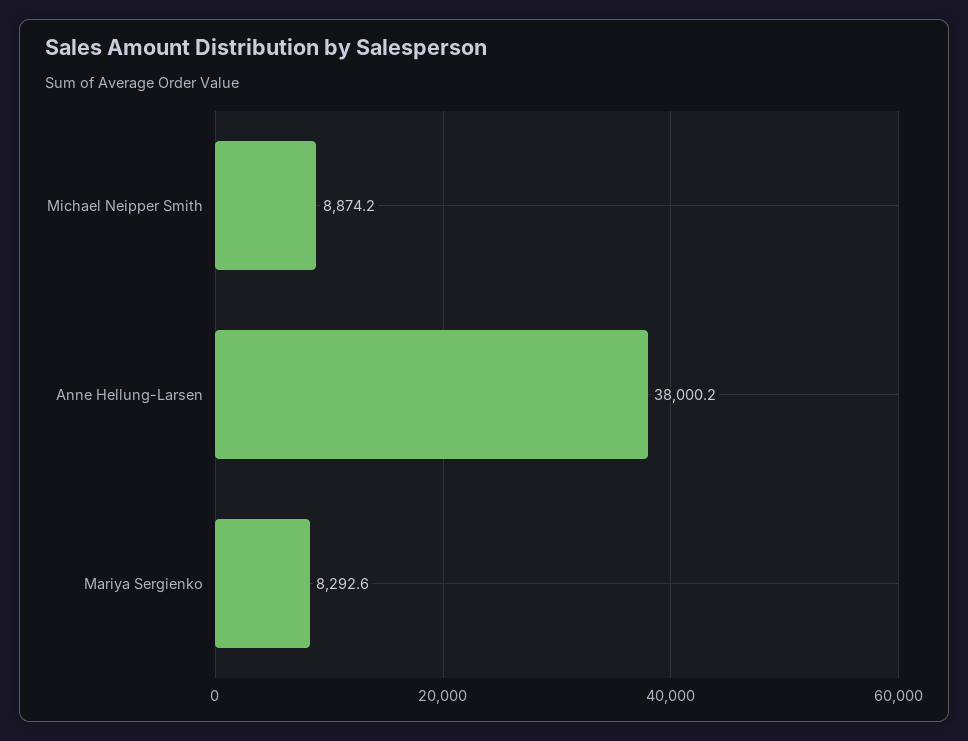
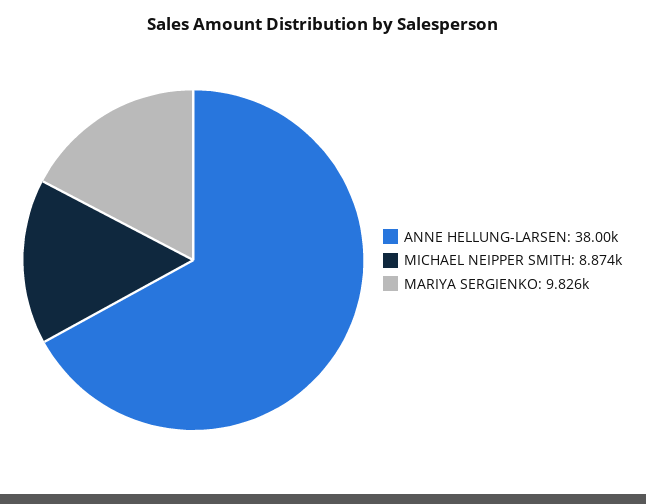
Mariya Sergienko: 8292.6 -> 9826

